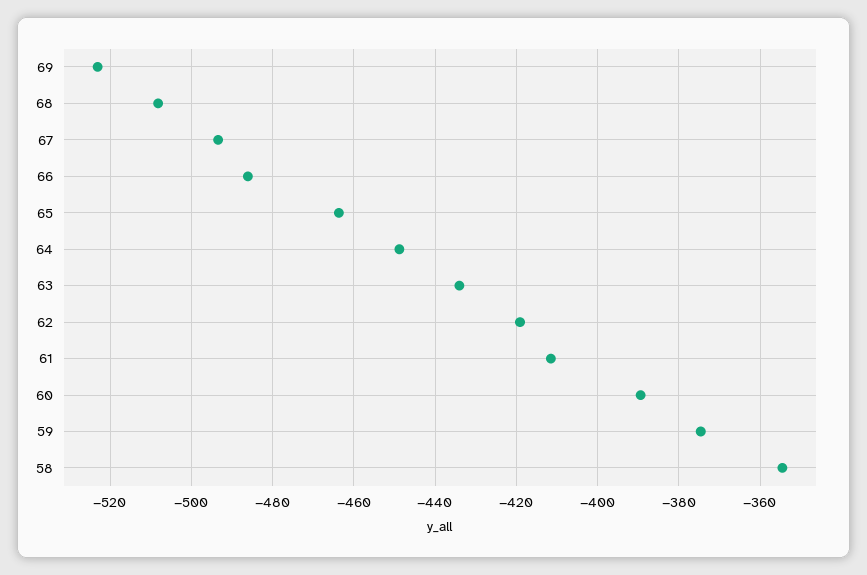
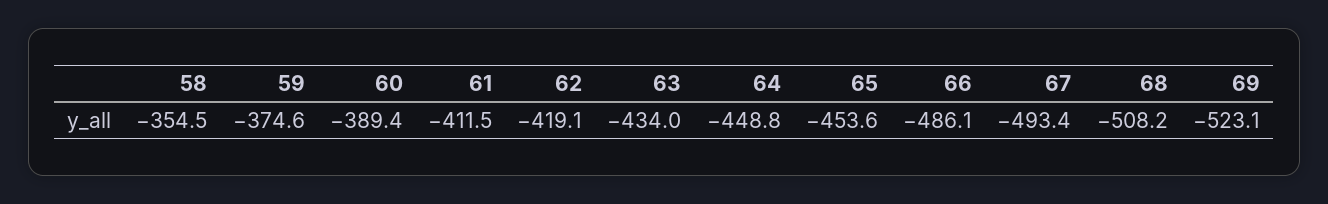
65: -464 -> -453.6

